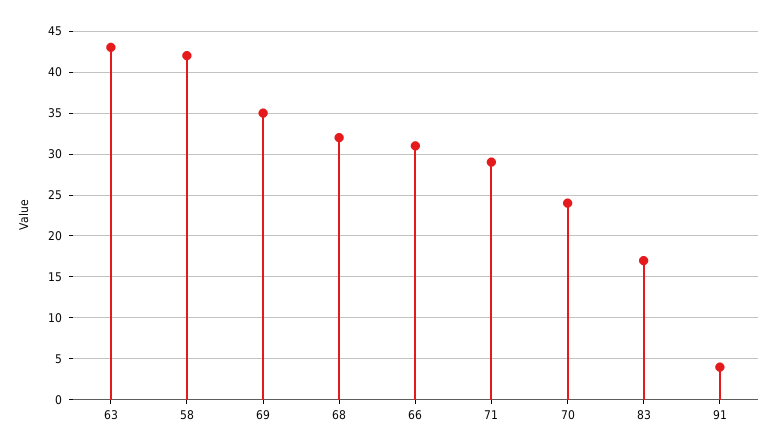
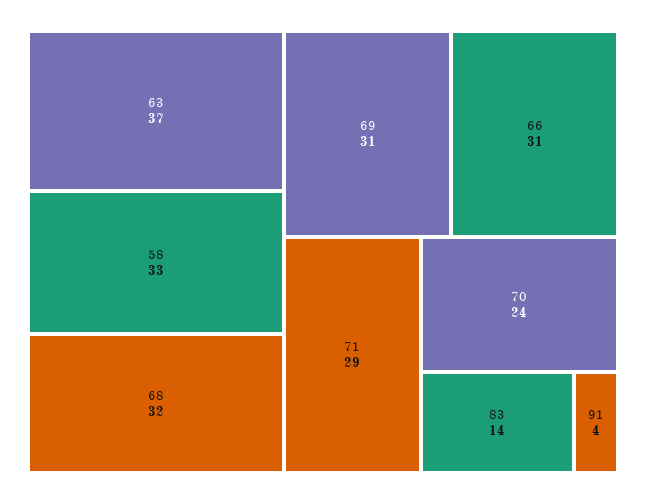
63: 43 -> 37
58: 42 -> 33
69: 35 -> 31
83: 17 -> 14

